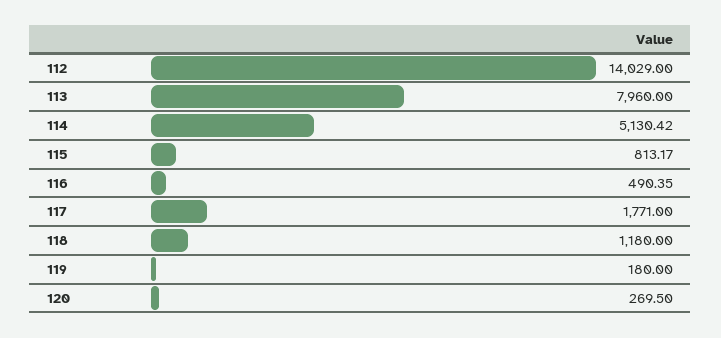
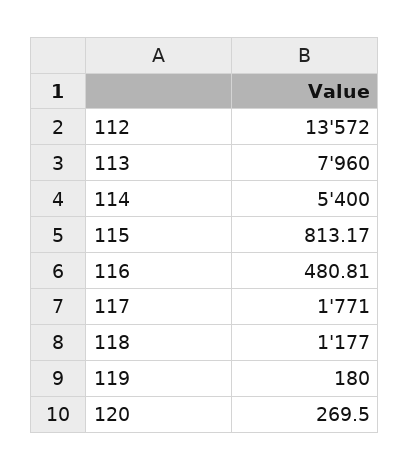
112: 14029 -> 13572
114: 5130.42 -> 5400
116: 490.35 -> 480.81
118: 1180 -> 1177

